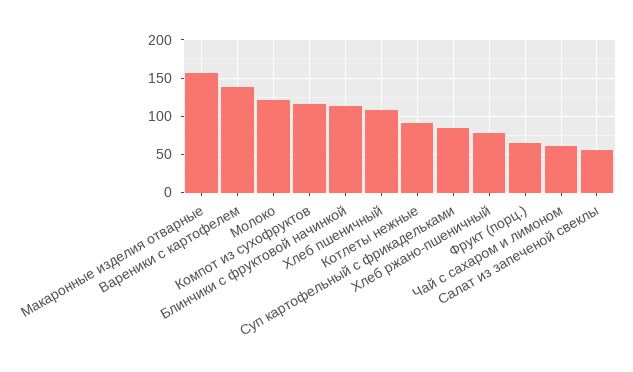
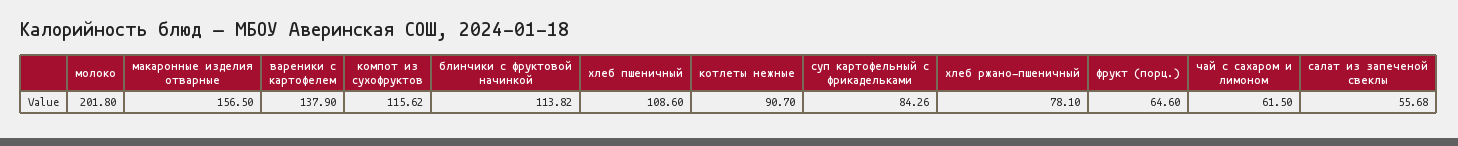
Молоко: 120 -> 201.8

